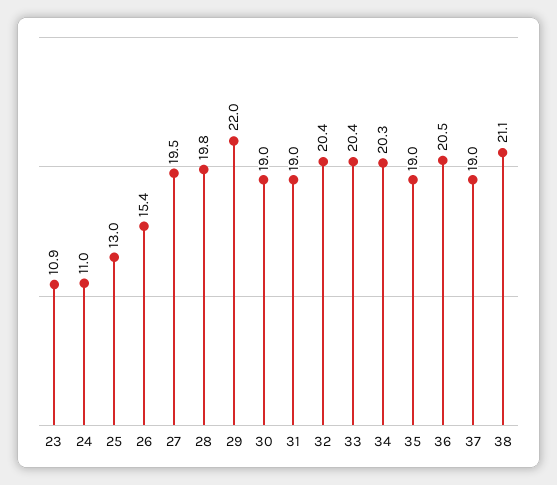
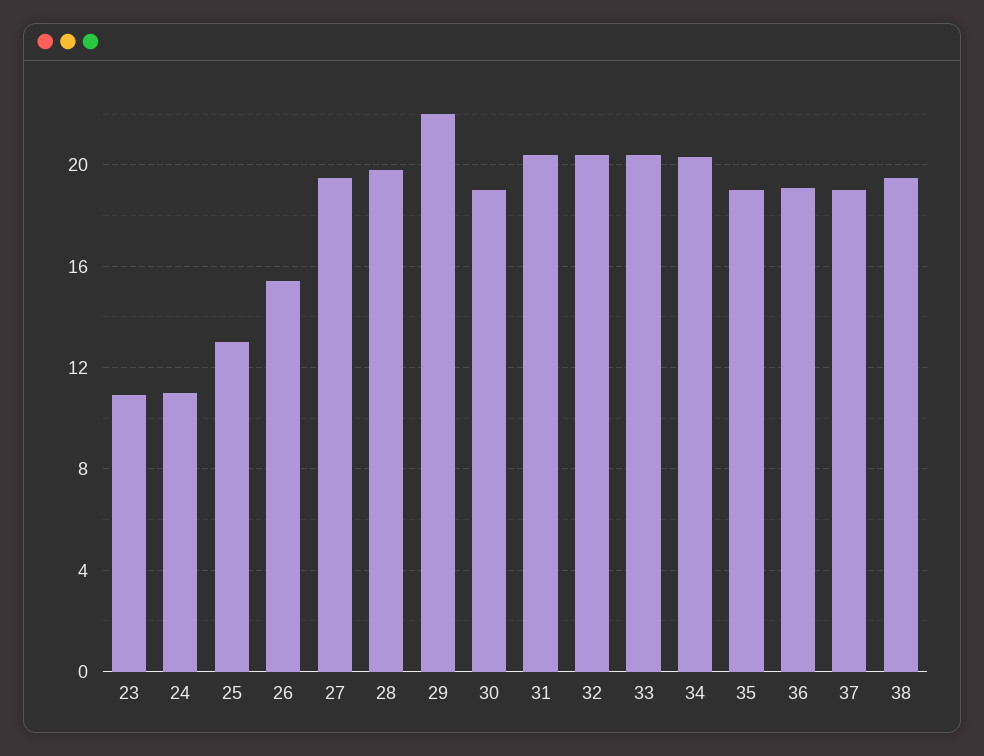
31: 19 -> 20.5
36: 20.5 -> 19
38: 21.1 -> 19.5

